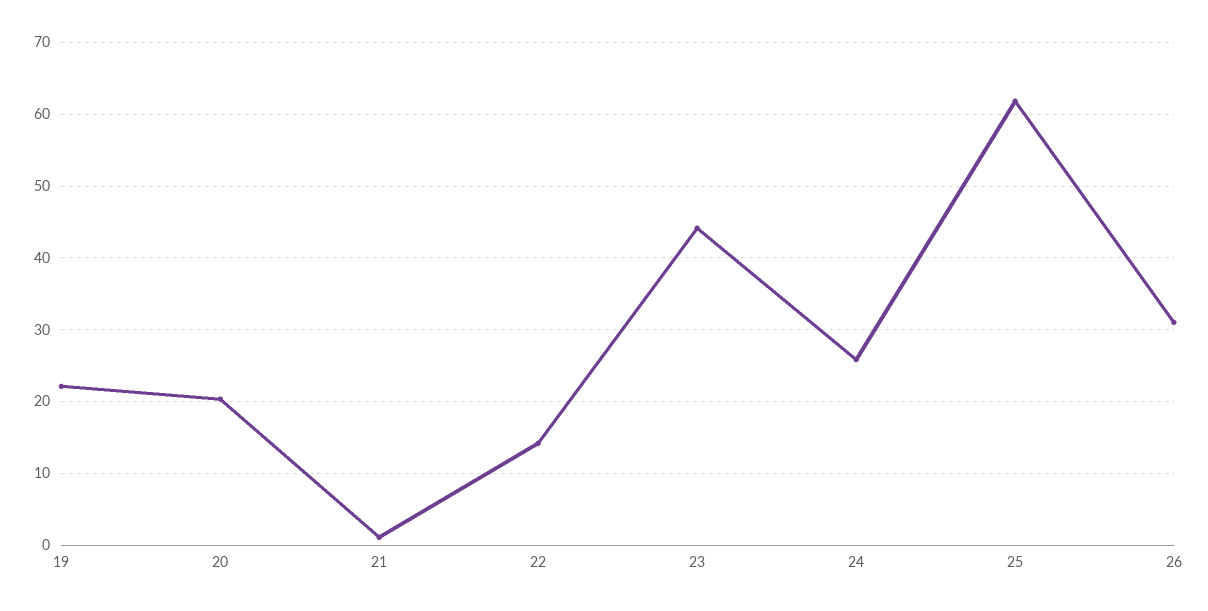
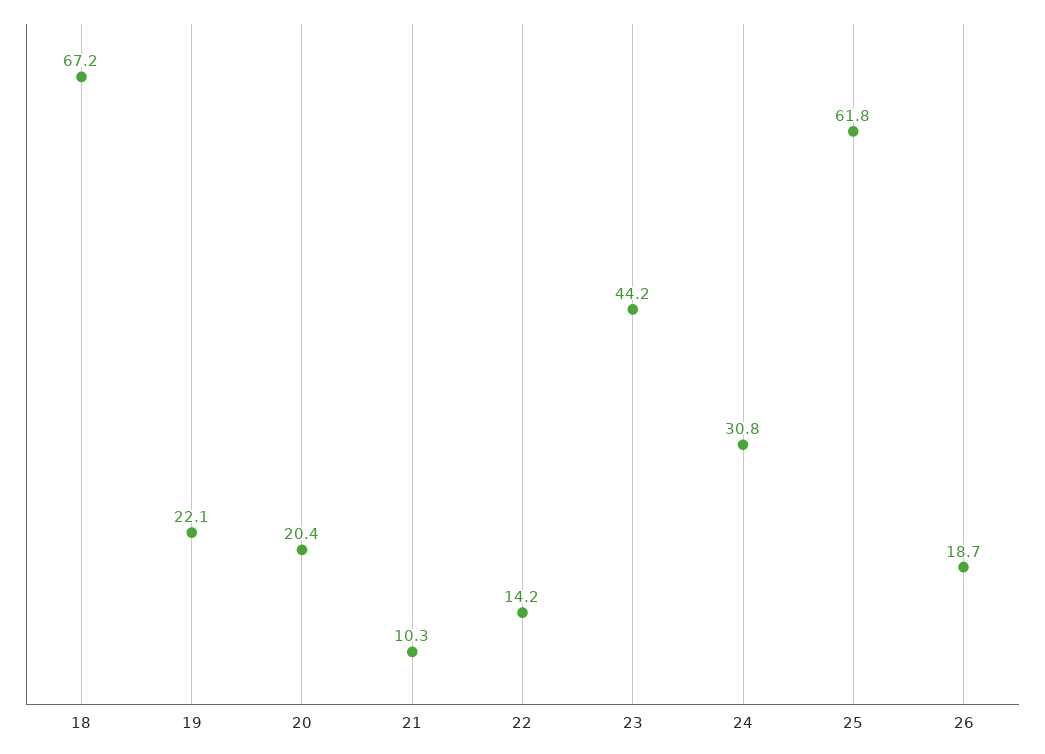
21: 1 -> 10.3
24: 26 -> 30.8
26: 31 -> 18.7
18: none -> 67.2

